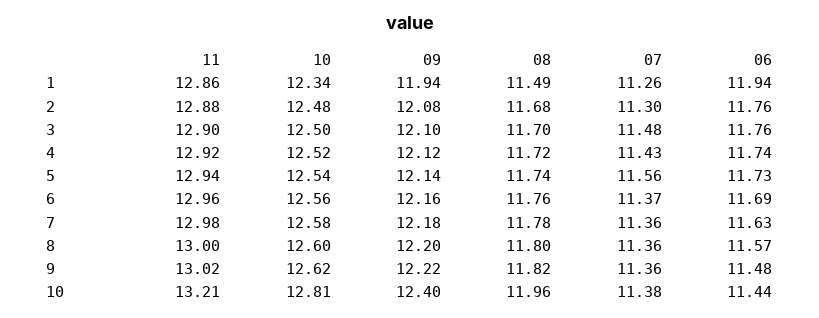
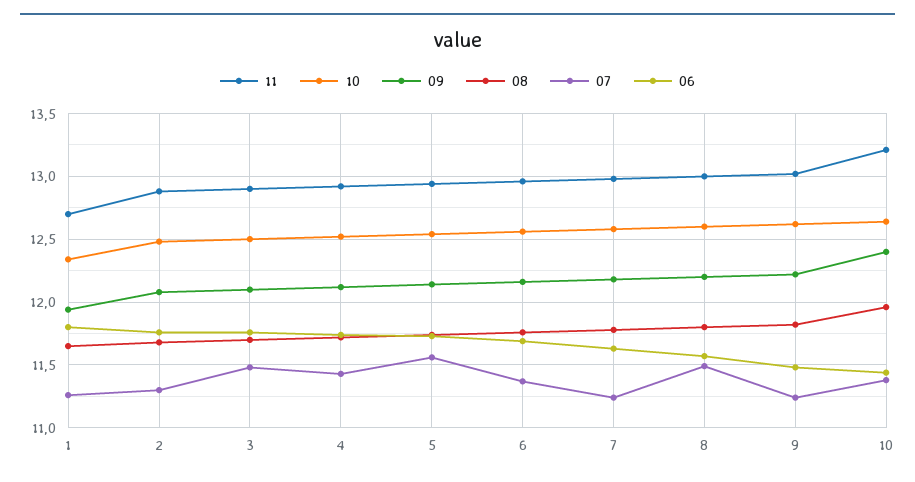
11, 1: 12.86 -> 12.7
08, 1: 11.49 -> 11.65
06, 1: 11.94 -> 11.8
07, 7: 11.36 -> 11.25
07, 8: 11.36 -> 11.5
07, 9: 11.36 -> 11.25
10, 10: 12.81 -> 12.65

